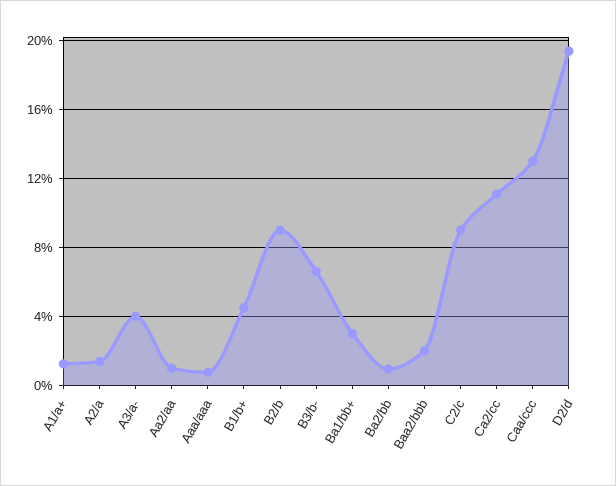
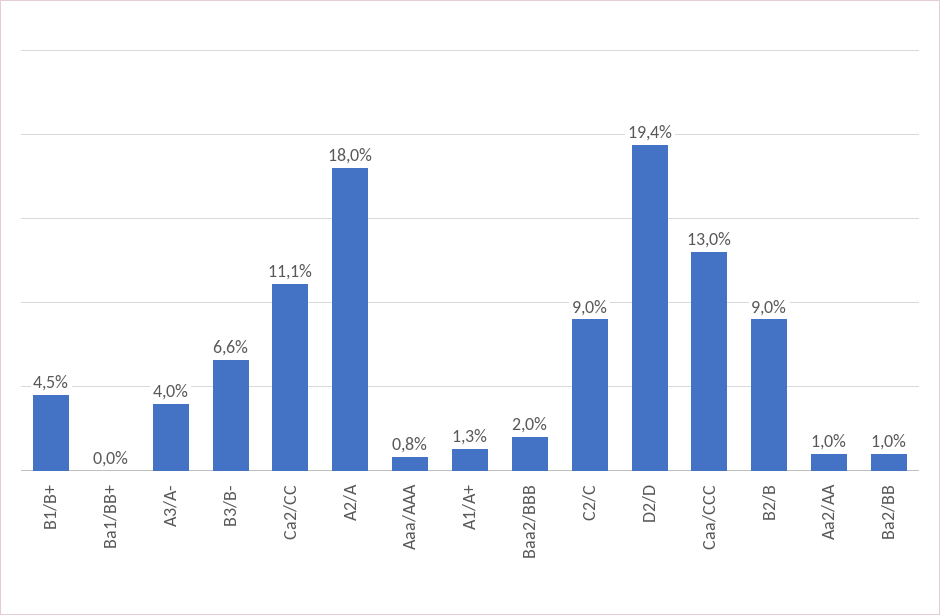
A2/a: 1.5 -> 18
Ba1/bb+: 3 -> 0

